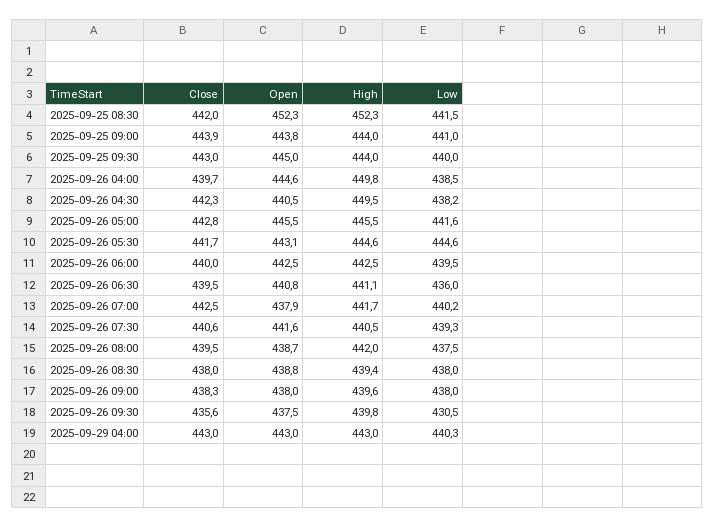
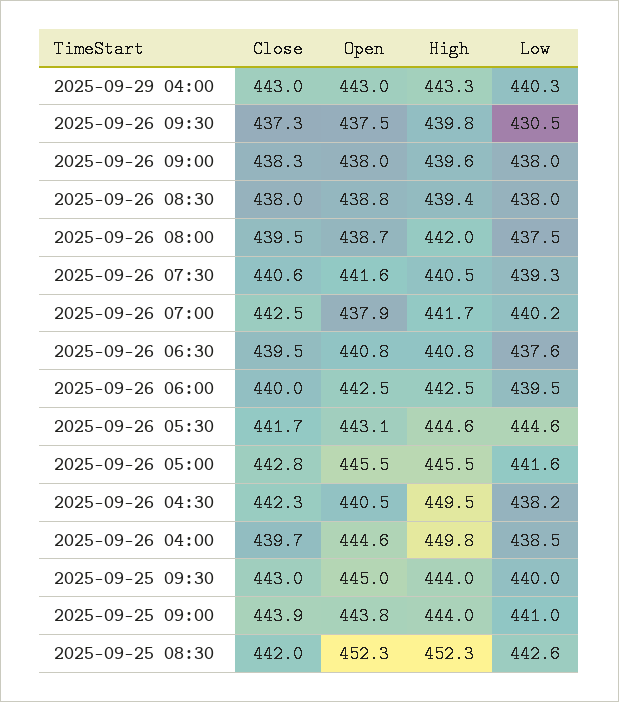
Low, 2025-09-25 08:30: 441.5 -> 442.6
High, 2025-09-26 06:30: 441.1 -> 440.8
Low, 2025-09-26 06:30: 436 -> 437.6
Close, 2025-09-26 09:30: 435.6 -> 437.3
High, 2025-09-29 04:00: 443 -> 443.3

